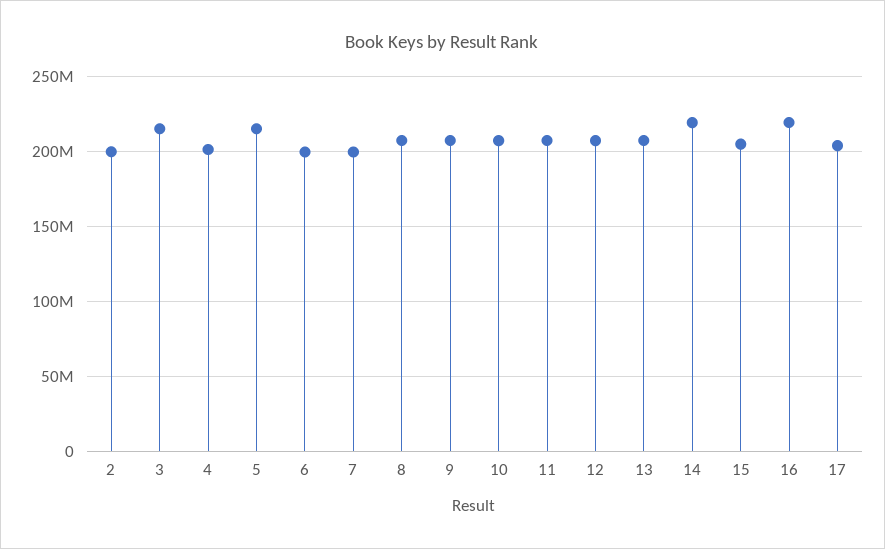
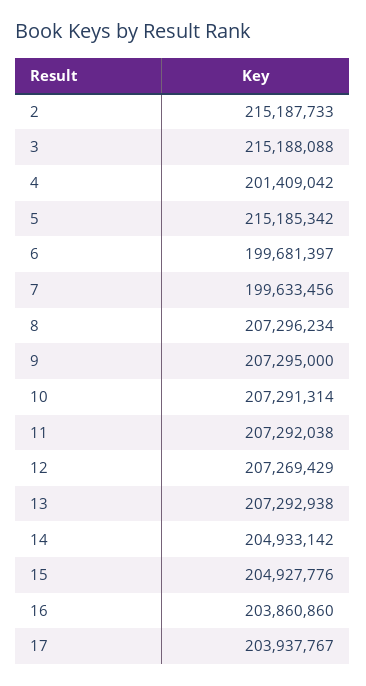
2: 200000000 -> 215187733
14: 220000000 -> 204933142
16: 220000000 -> 203860860

